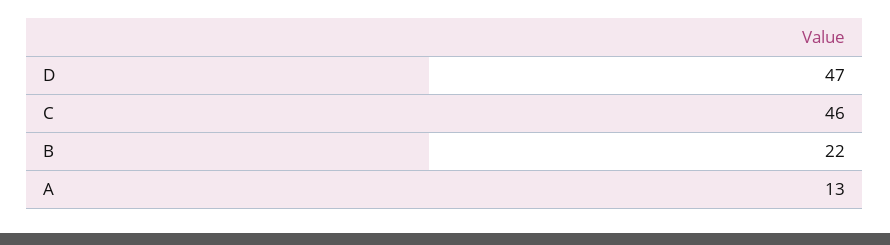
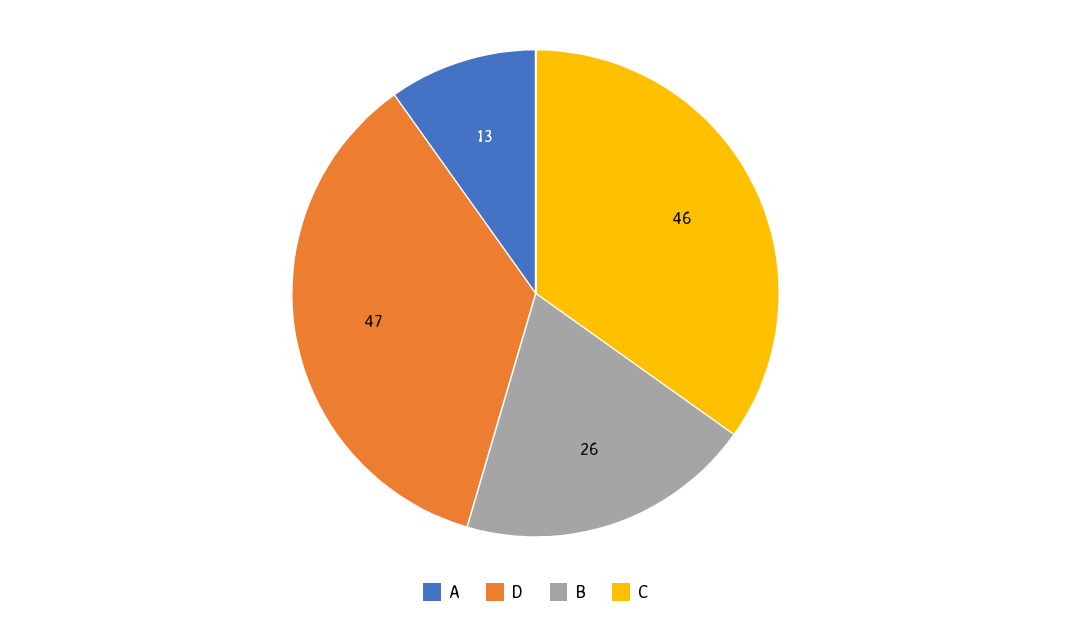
B: 22 -> 26

